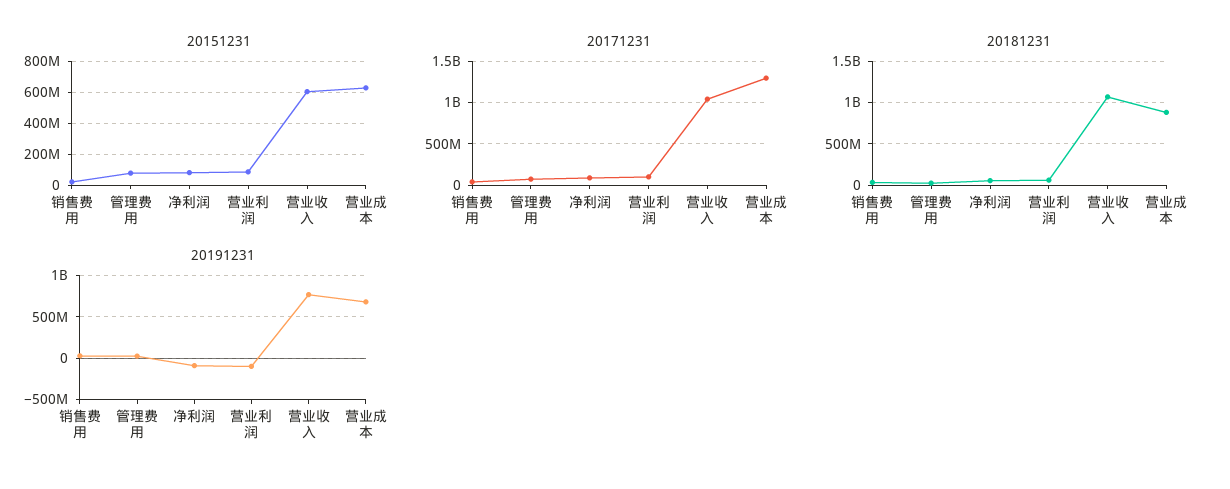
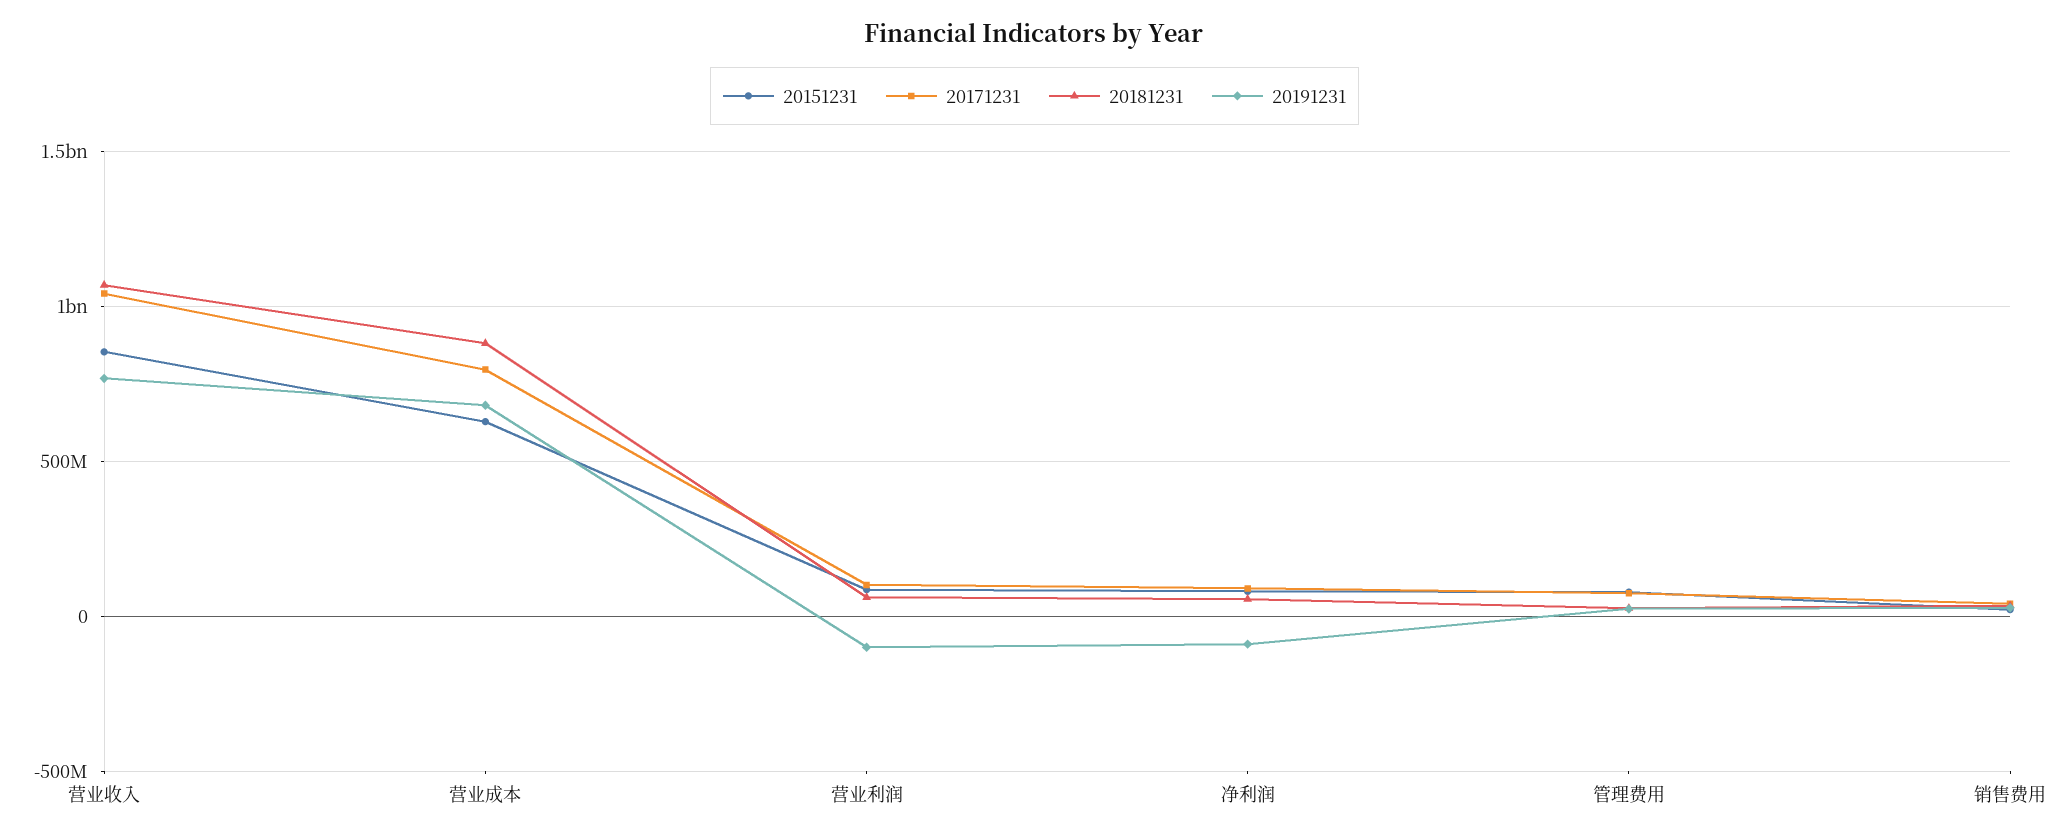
20151231, 营业收入: 600000000 -> 850000000
20171231, 营业成本: 1300000000 -> 800000000

